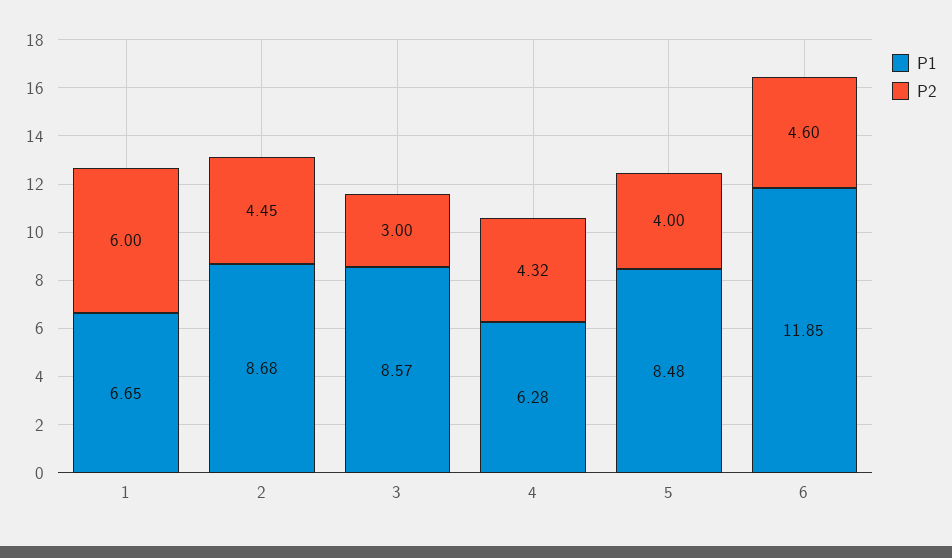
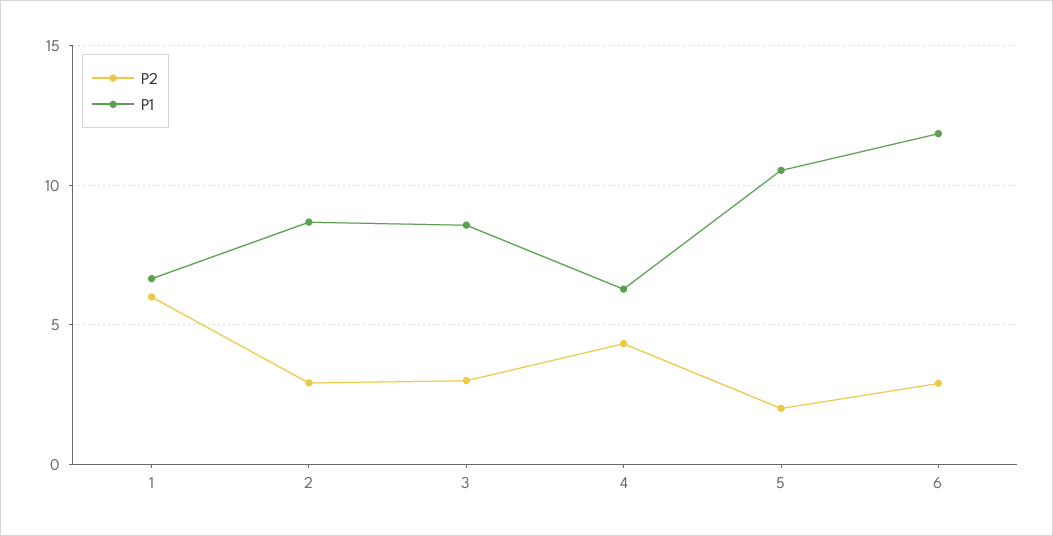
P2, 2: 4.45 -> 3
P1, 5: 8.48 -> 10.5
P2, 5: 4 -> 2
P2, 6: 4.6 -> 3

